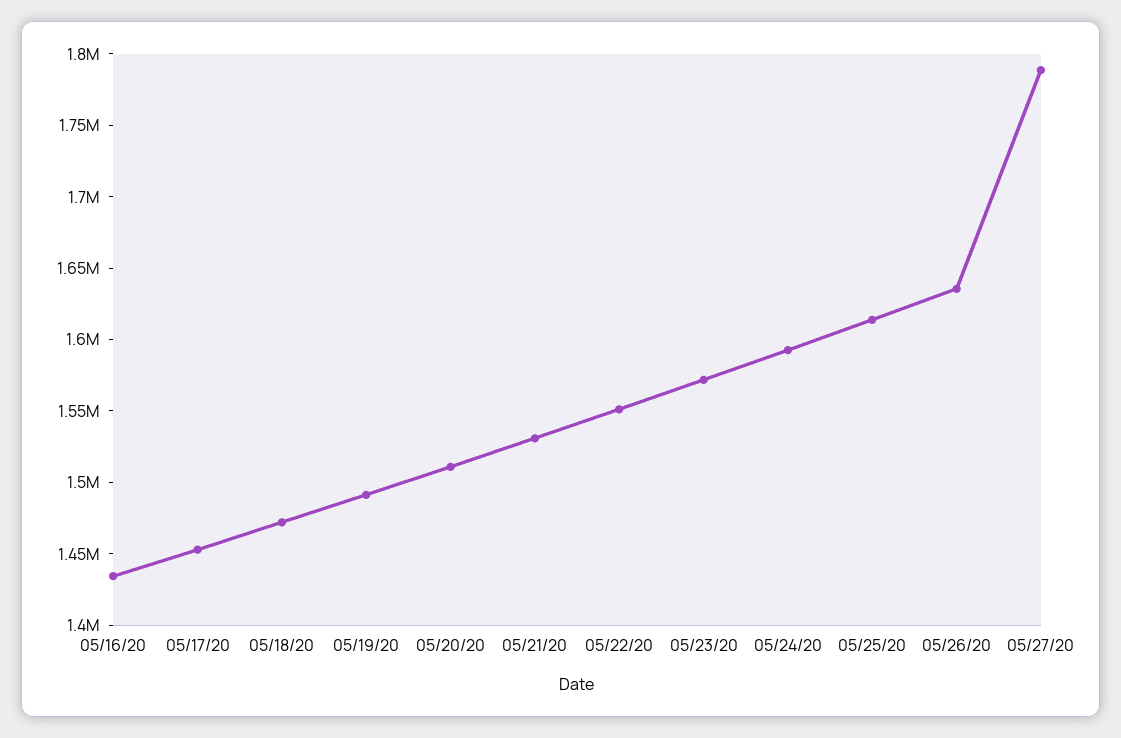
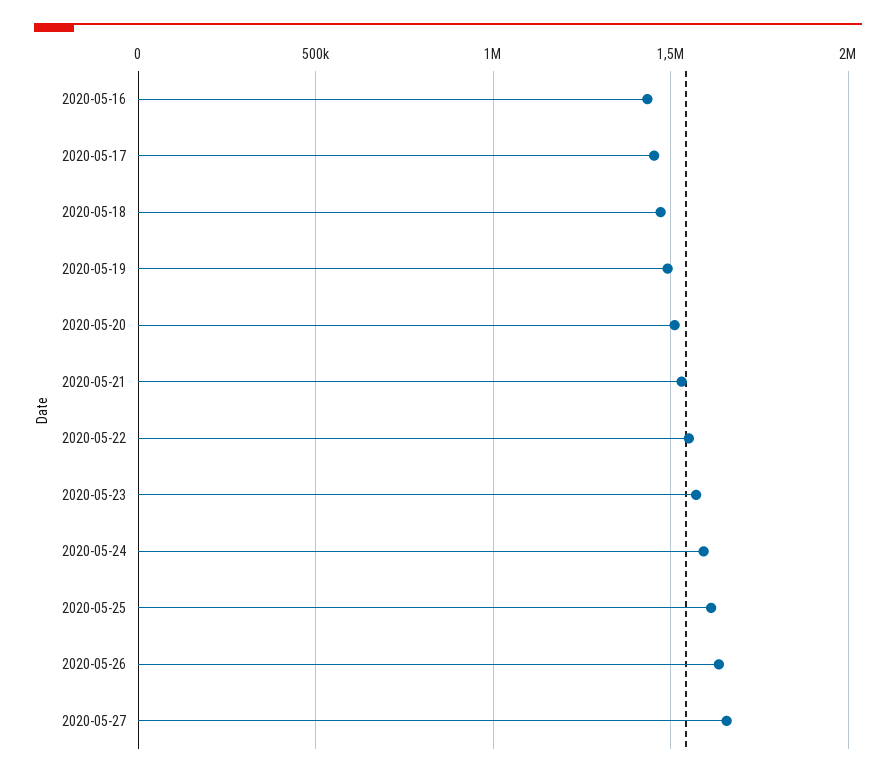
05/27/20: 1790000 -> 1650000

